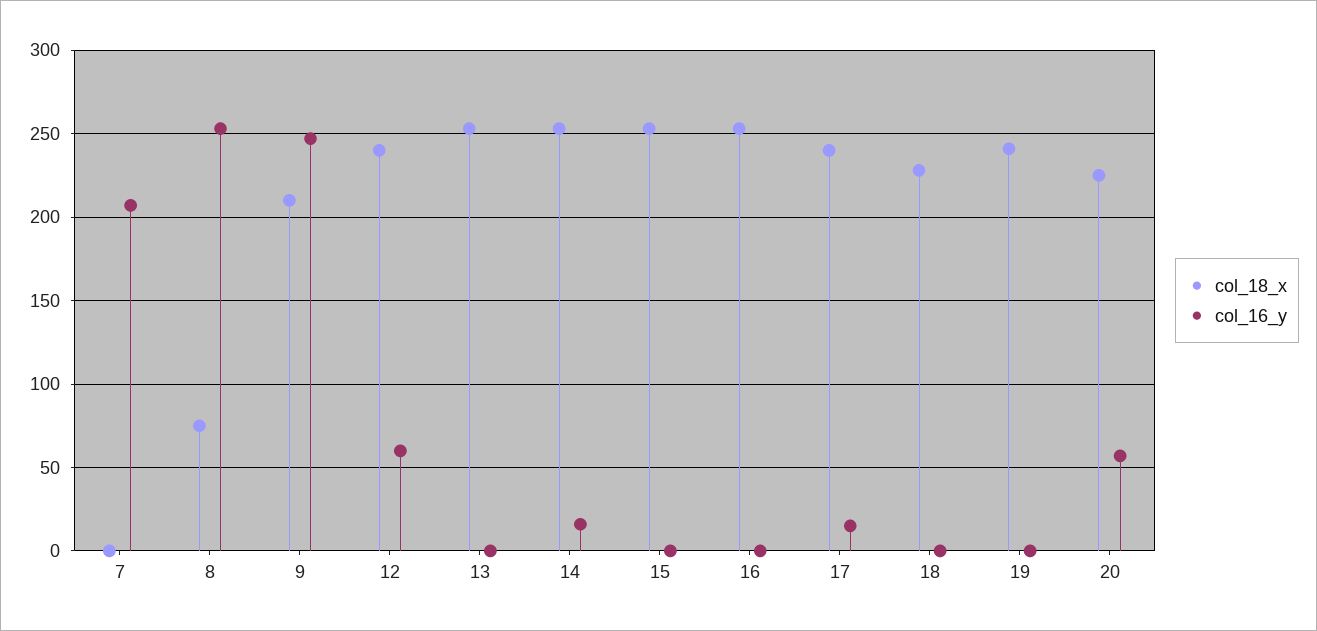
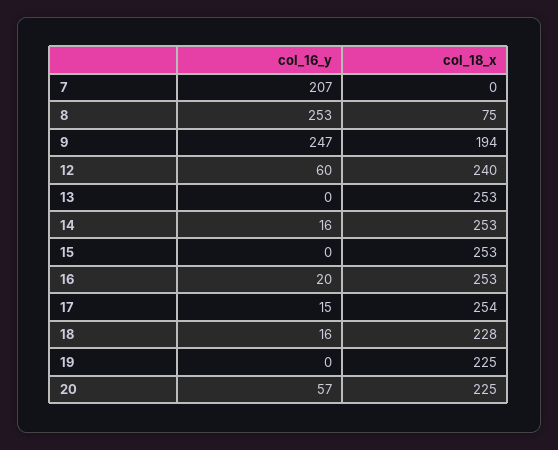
col_18_x, 9: 210 -> 194
col_16_y, 16: 0 -> 20
col_18_x, 17: 240 -> 254
col_16_y, 18: 0 -> 16
col_18_x, 19: 240 -> 225

